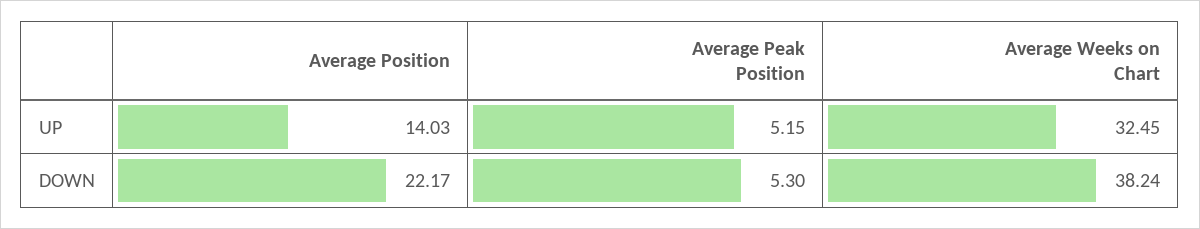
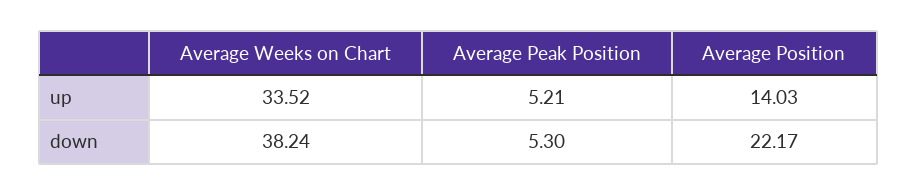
Average Peak Position, UP: 5.15 -> 5.21
Average Weeks on Chart, UP: 32.45 -> 33.52

